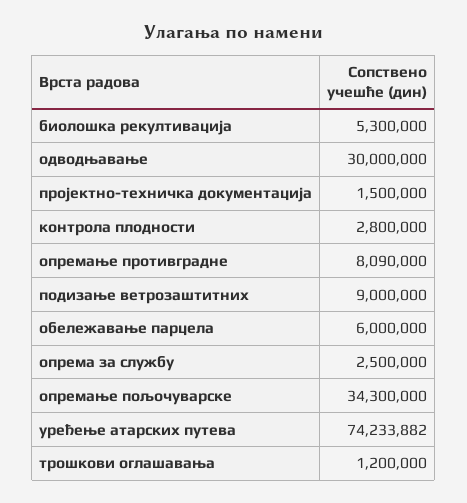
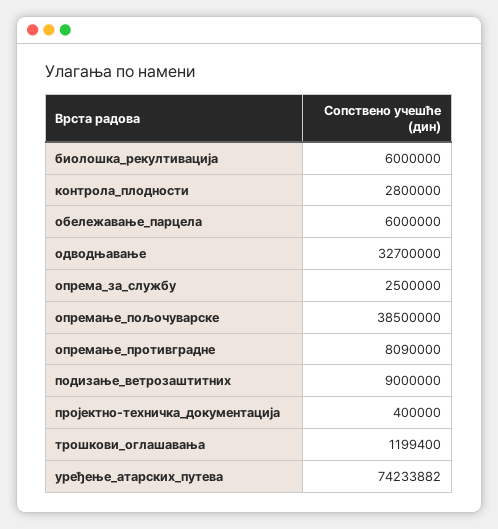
биолошка рекултивација: 5300000 -> 6000000
одводњавање: 30000000 -> 32700000
пројектно-техничка документација: 1500000 -> 400000
опремање пољочуварске: 34300000 -> 38500000
трошкови оглашавања: 1200000 -> 1199400

